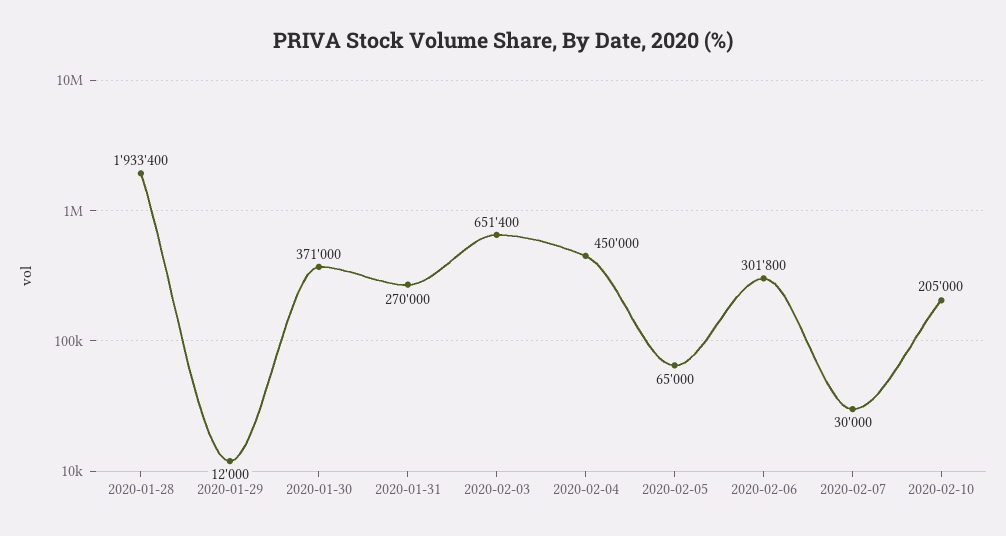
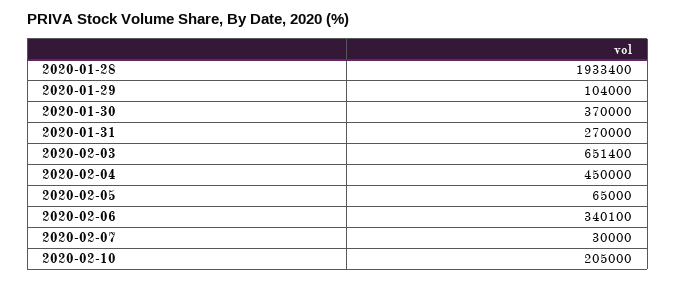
2020-01-29: 12000 -> 104000
2020-01-30: 371000 -> 370000
2020-02-06: 301800 -> 340100

